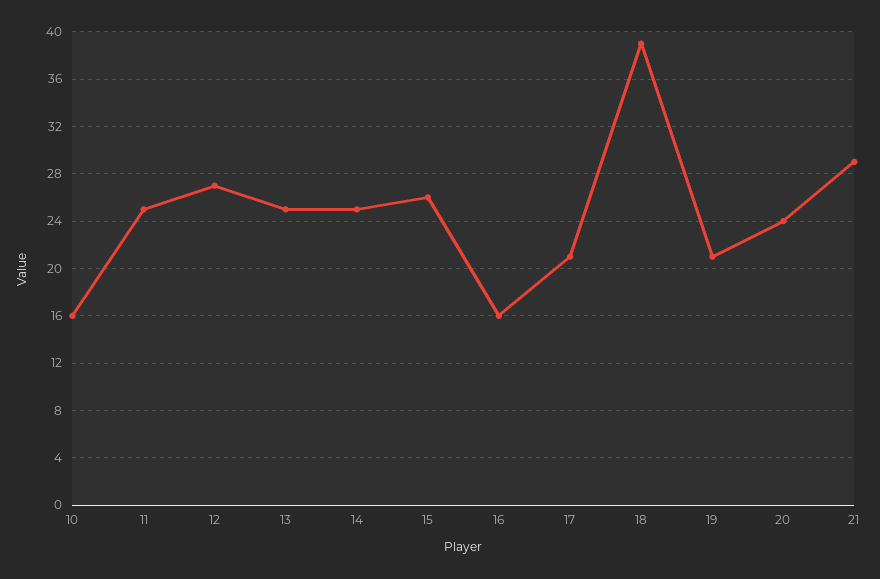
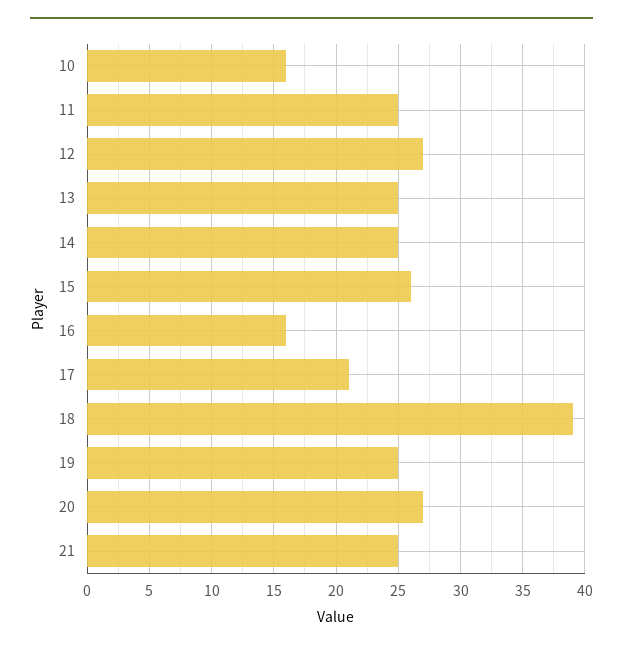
19: 21 -> 25
20: 24 -> 27
21: 29 -> 25

